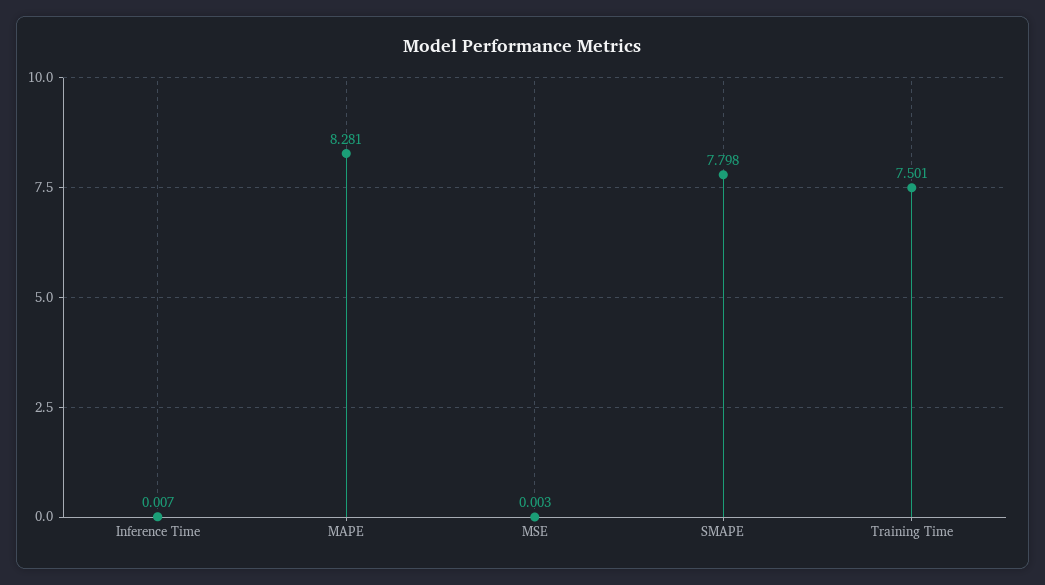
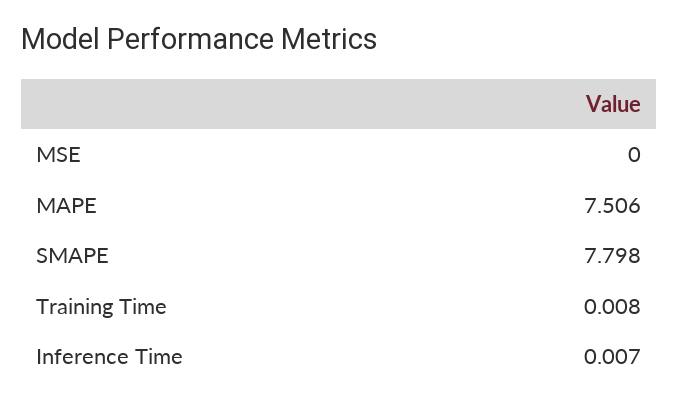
MAPE: 8.281 -> 7.506
MSE: 0.003 -> 0
Training Time: 7.501 -> 0.008

